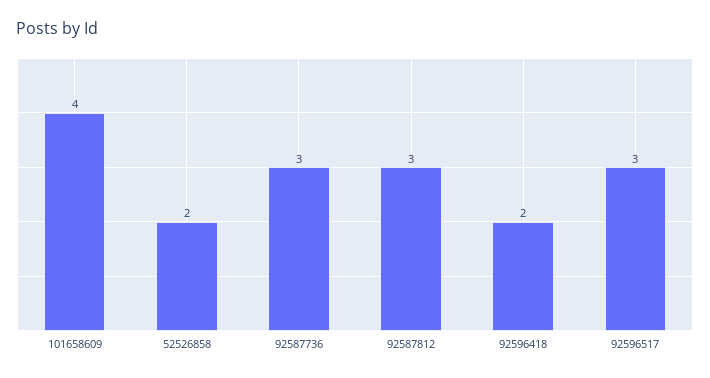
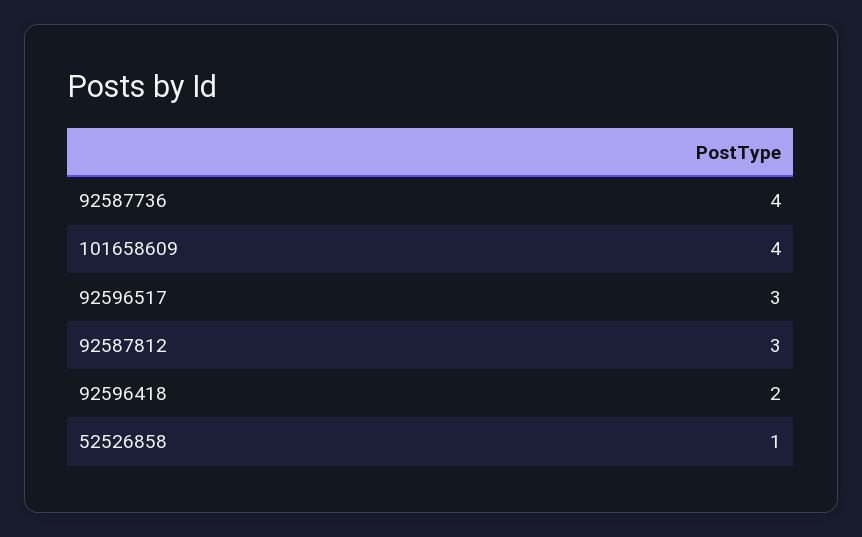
52526858: 2 -> 1
92587736: 3 -> 4

